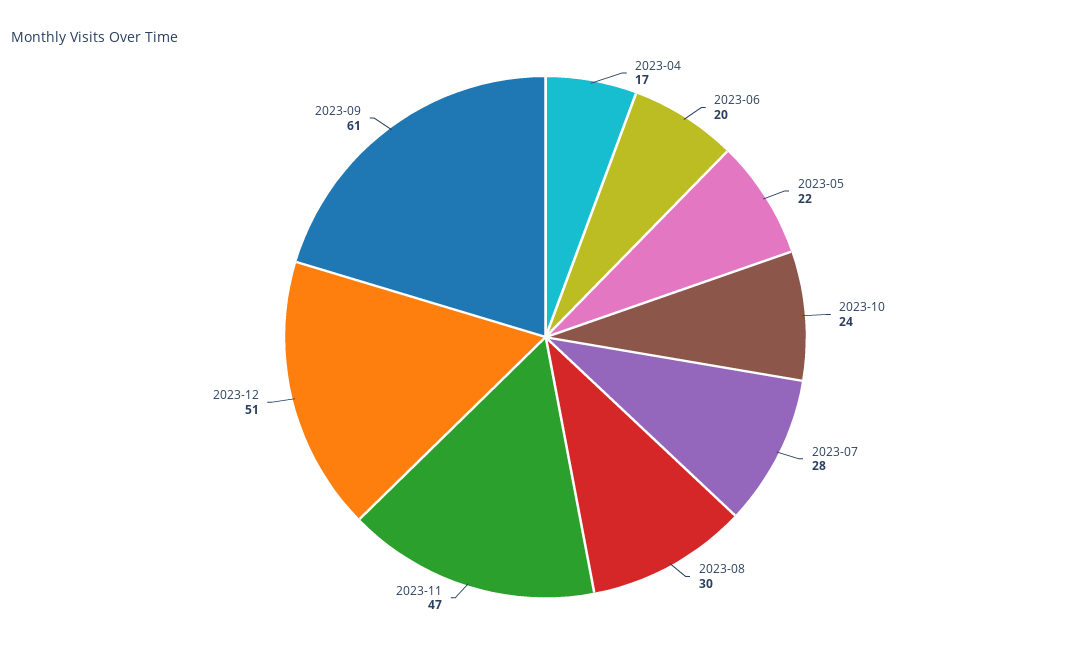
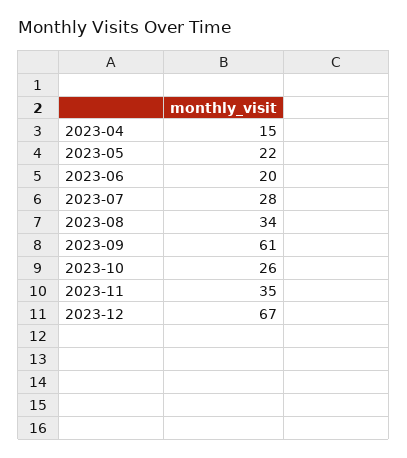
2023-04: 17 -> 15
2023-10: 24 -> 26
2023-08: 30 -> 34
2023-11: 47 -> 35
2023-12: 51 -> 67

